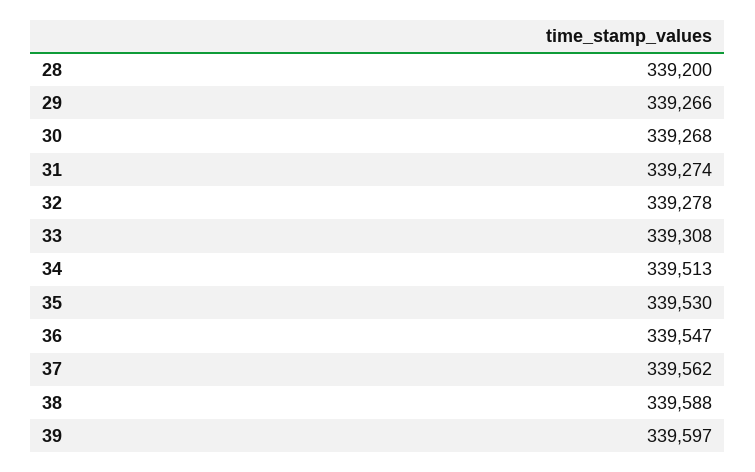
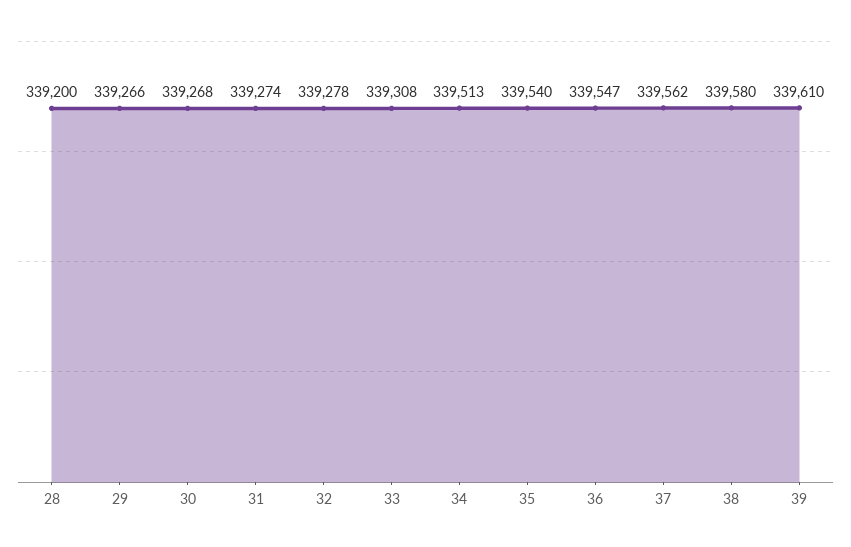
35: 339530 -> 339540
38: 339588 -> 339580
39: 339597 -> 339610

